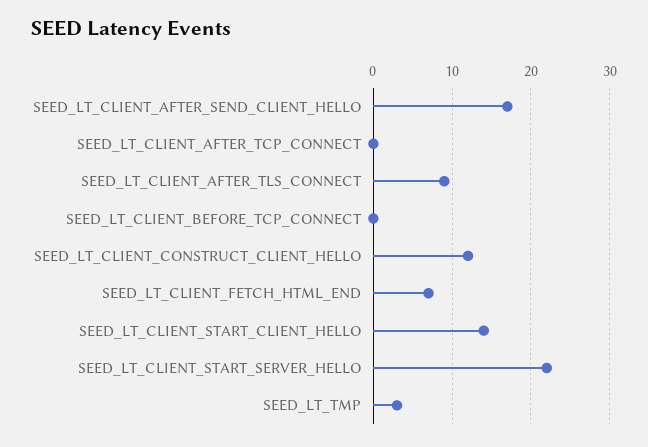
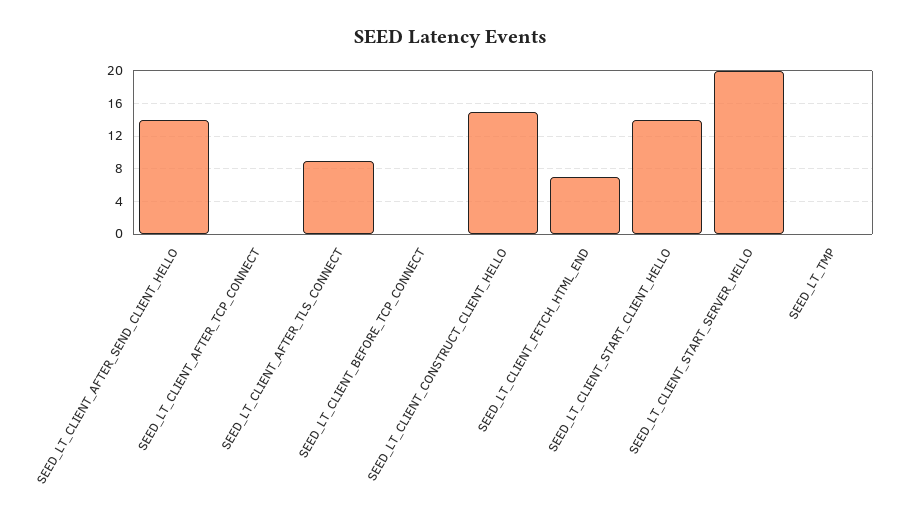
SEED_LT_CLIENT_AFTER_SEND_CLIENT_HELLO: 17 -> 14
SEED_LT_CLIENT_CONSTRUCT_CLIENT_HELLO: 12 -> 15
SEED_LT_CLIENT_START_SERVER_HELLO: 22 -> 20
SEED_LT_TMP: 3 -> 0

